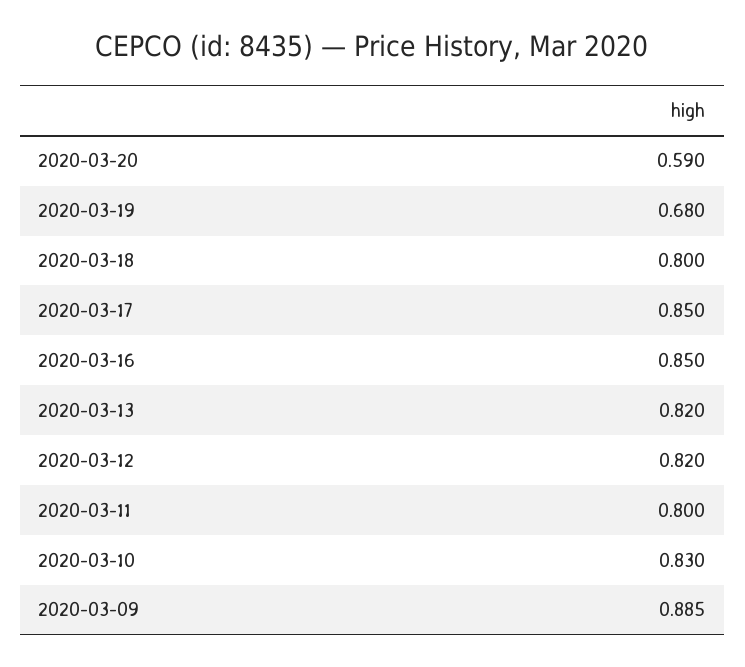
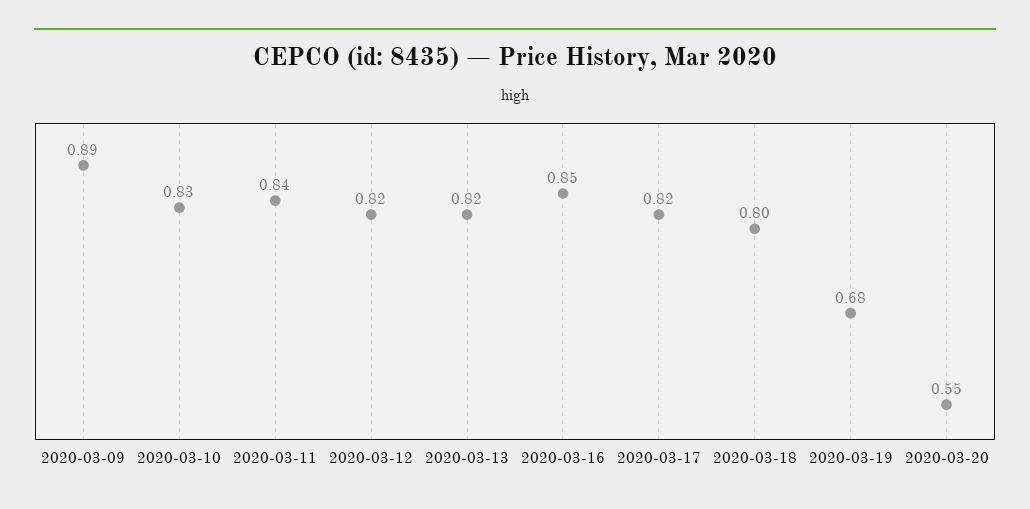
2020-03-20: 0.59 -> 0.55
2020-03-17: 0.85 -> 0.82
2020-03-11: 0.8 -> 0.84

